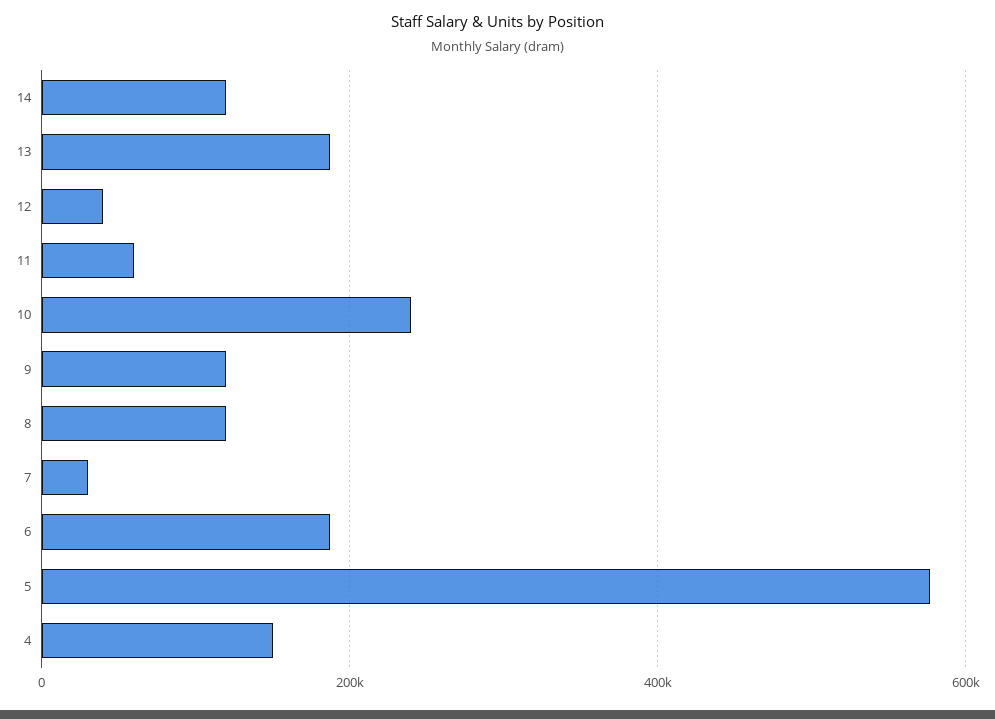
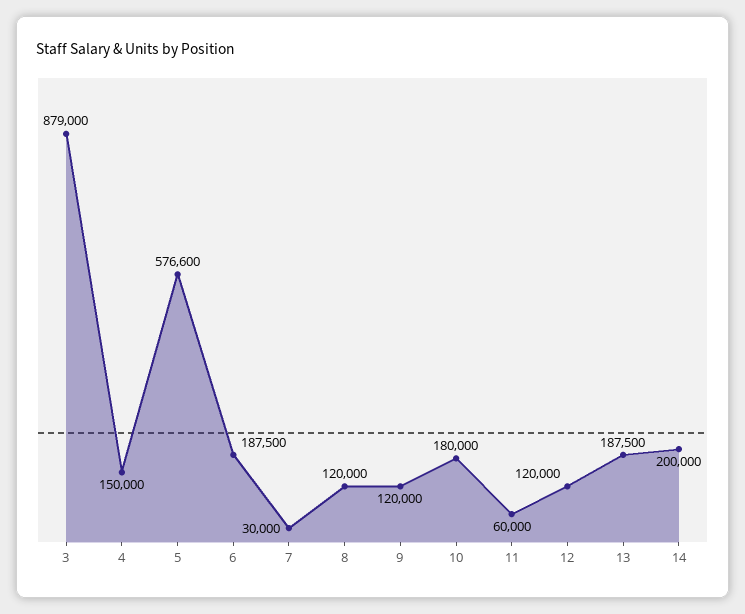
14: 120000 -> 200000
12: 40000 -> 120000
10: 240000 -> 180000
3: none -> 879000

